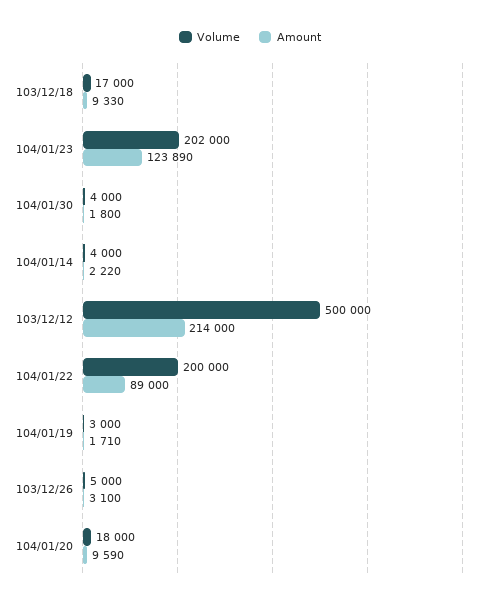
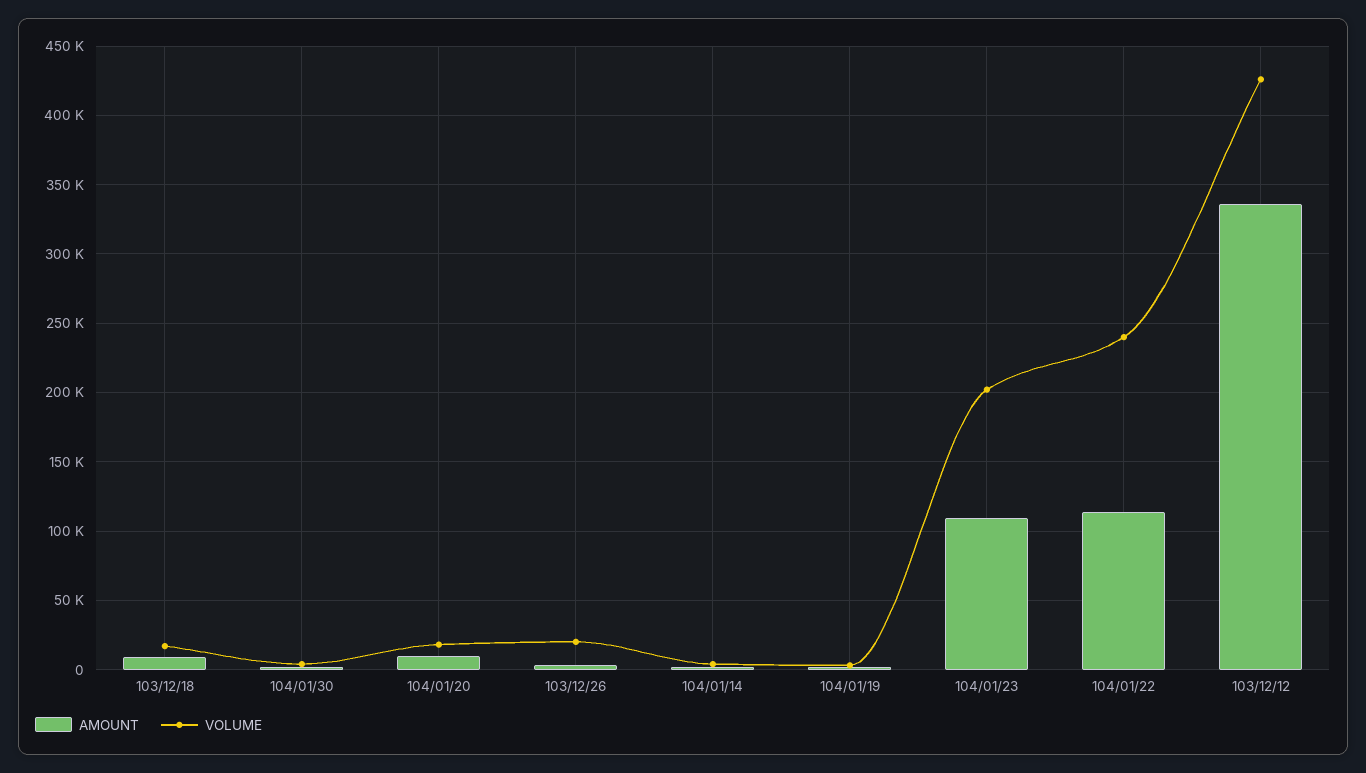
Amount, 104/01/23: 123890 -> 110000
Volume, 103/12/12: 500000 -> 425000
Amount, 103/12/12: 214000 -> 335000
Volume, 104/01/22: 200000 -> 240000
Amount, 104/01/22: 89000 -> 115000
Volume, 103/12/26: 5000 -> 20000

